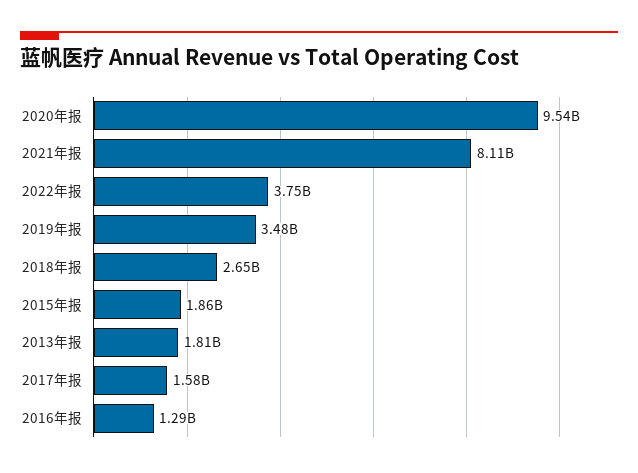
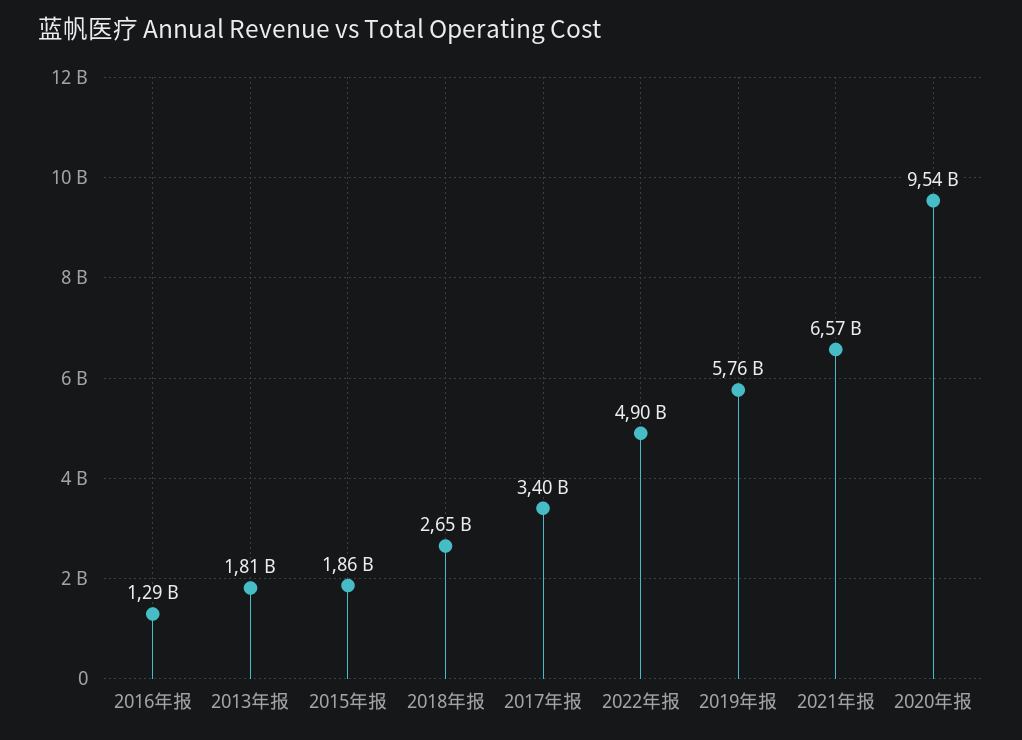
2021年报: 8110000000 -> 6570000000
2022年报: 3750000000 -> 4900000000
2019年报: 3480000000 -> 5760000000
2017年报: 1580000000 -> 3400000000

